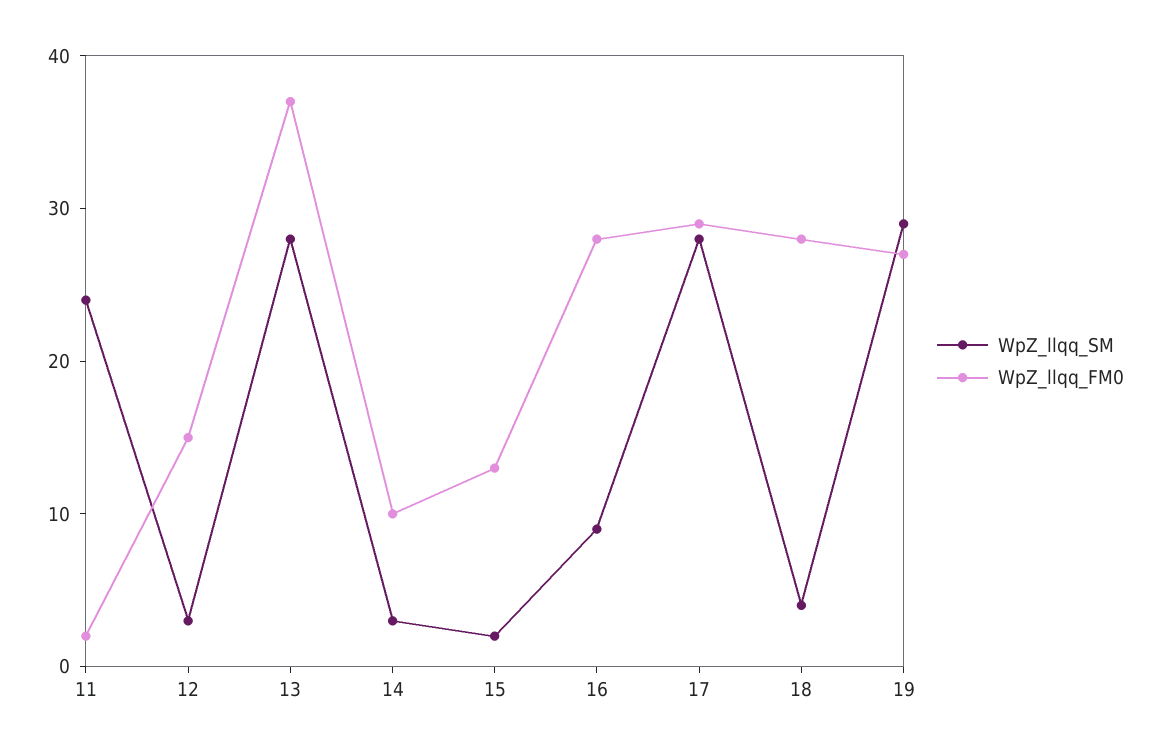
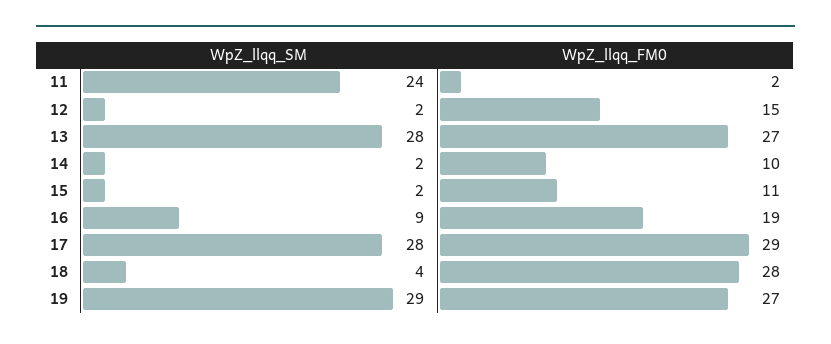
WpZ_llqq_SM, 12: 3 -> 2
WpZ_llqq_FM0, 13: 37 -> 27
WpZ_llqq_SM, 14: 3 -> 2
WpZ_llqq_FM0, 15: 13 -> 11
WpZ_llqq_FM0, 16: 28 -> 19

